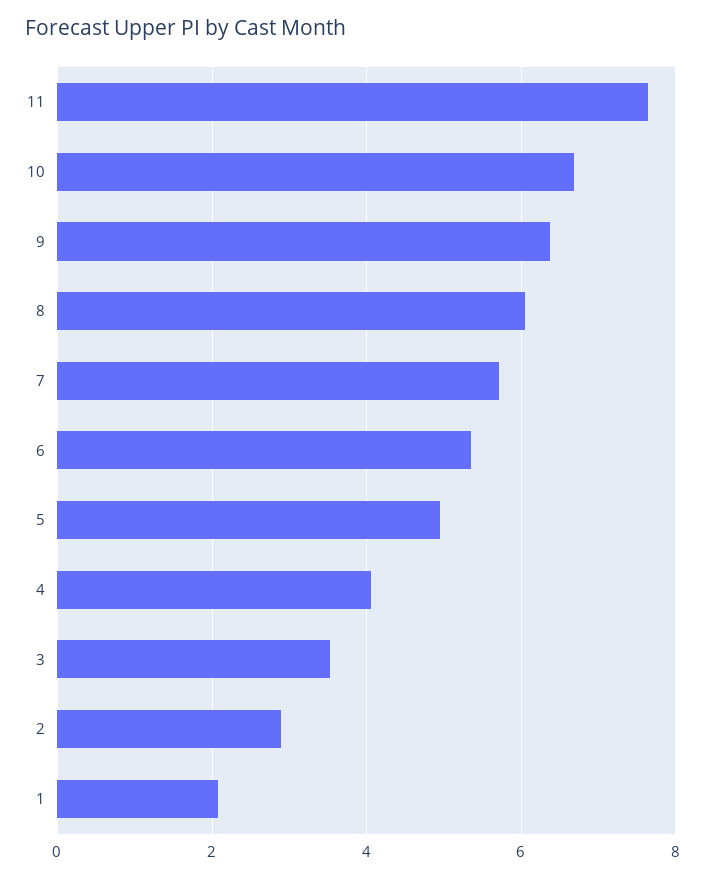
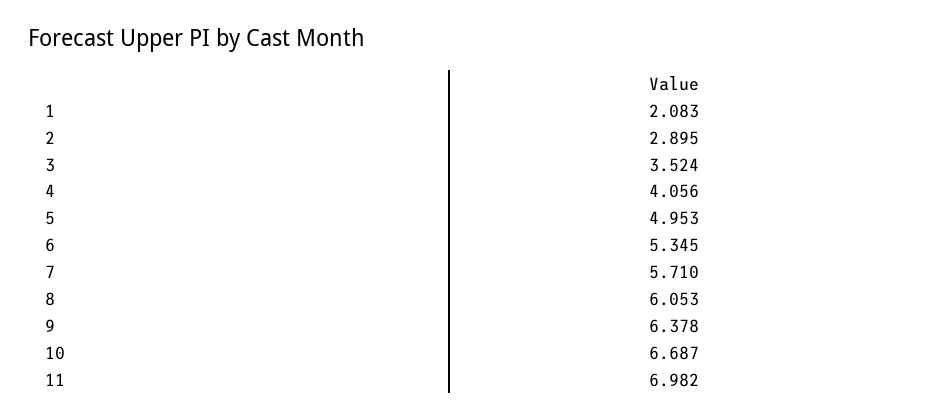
11: 7.6 -> 6.982

